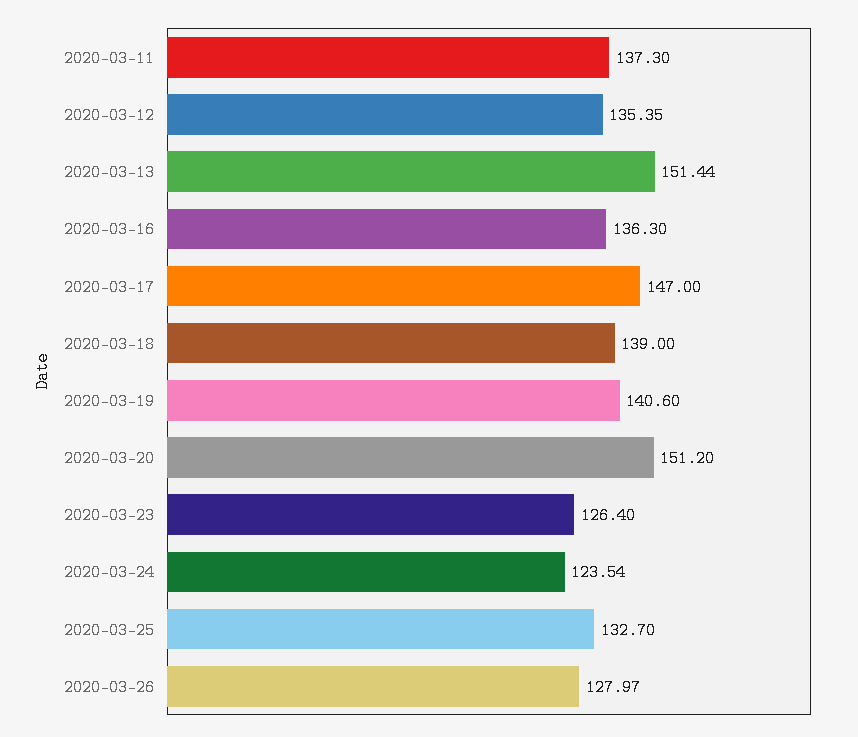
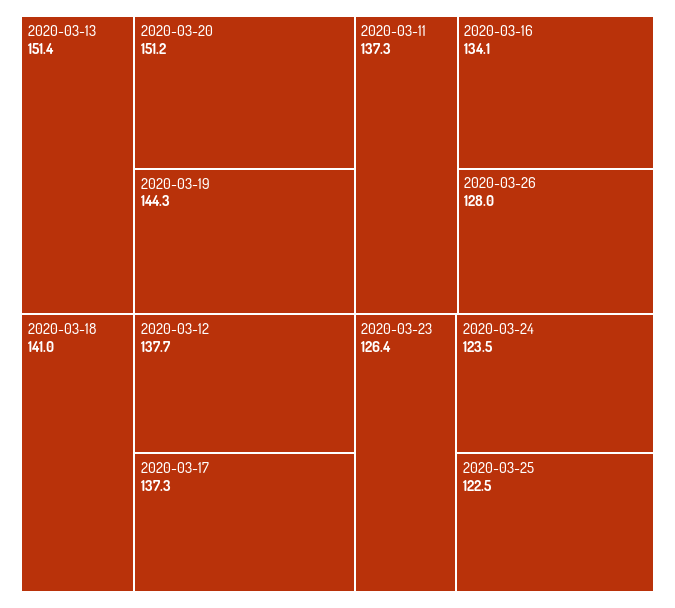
2020-03-12: 135.35 -> 137.7
2020-03-16: 136.3 -> 134.1
2020-03-17: 147 -> 137.3
2020-03-18: 139 -> 141
2020-03-19: 140.6 -> 144.3
2020-03-25: 132.7 -> 122.5

